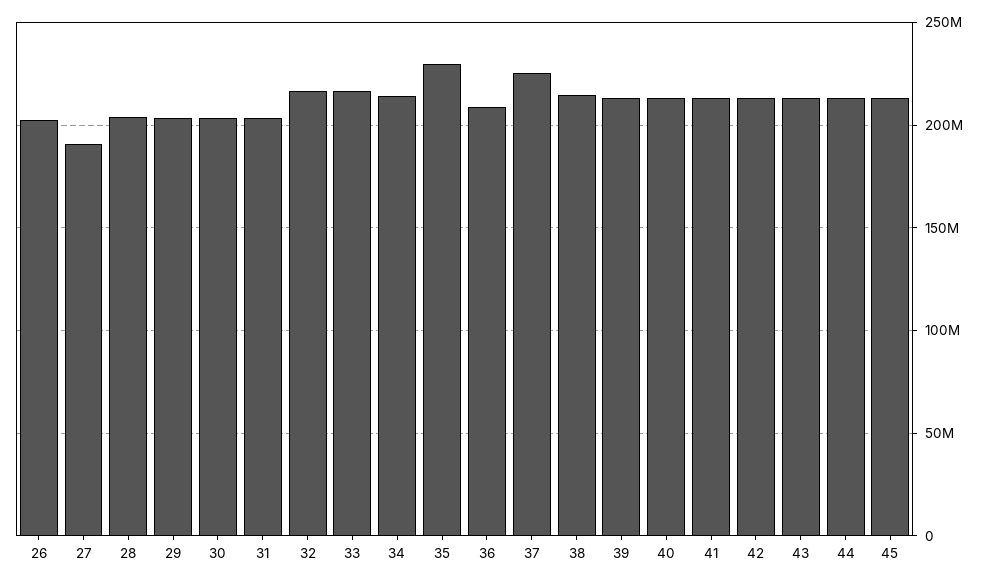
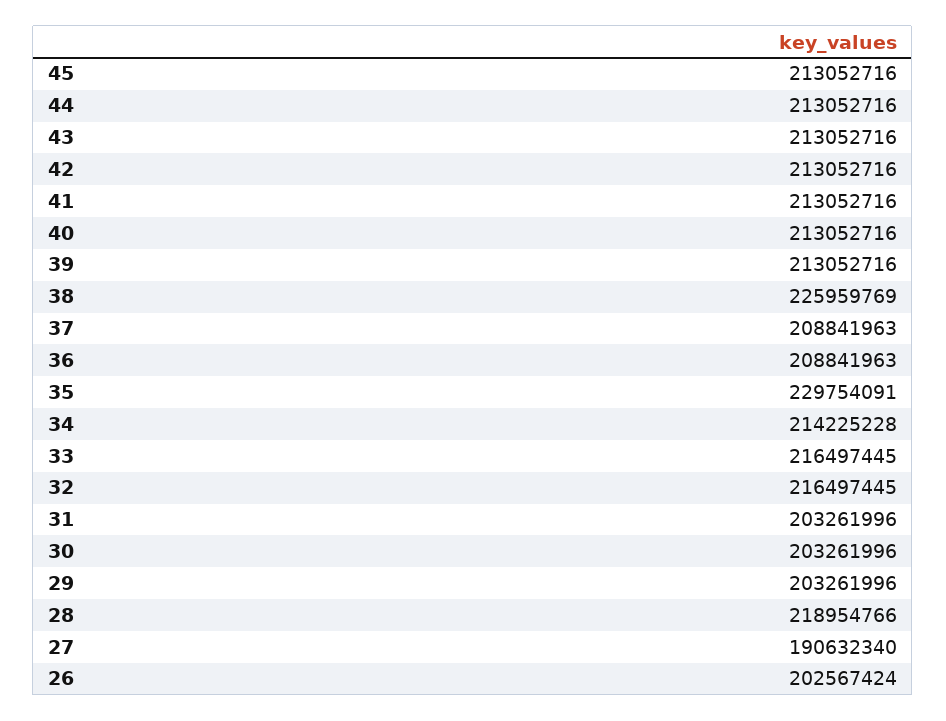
28: 205000000 -> 218954766
37: 225000000 -> 208841963
38: 215000000 -> 225959769

